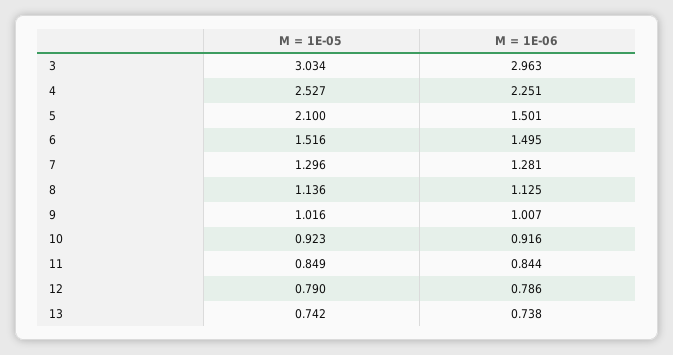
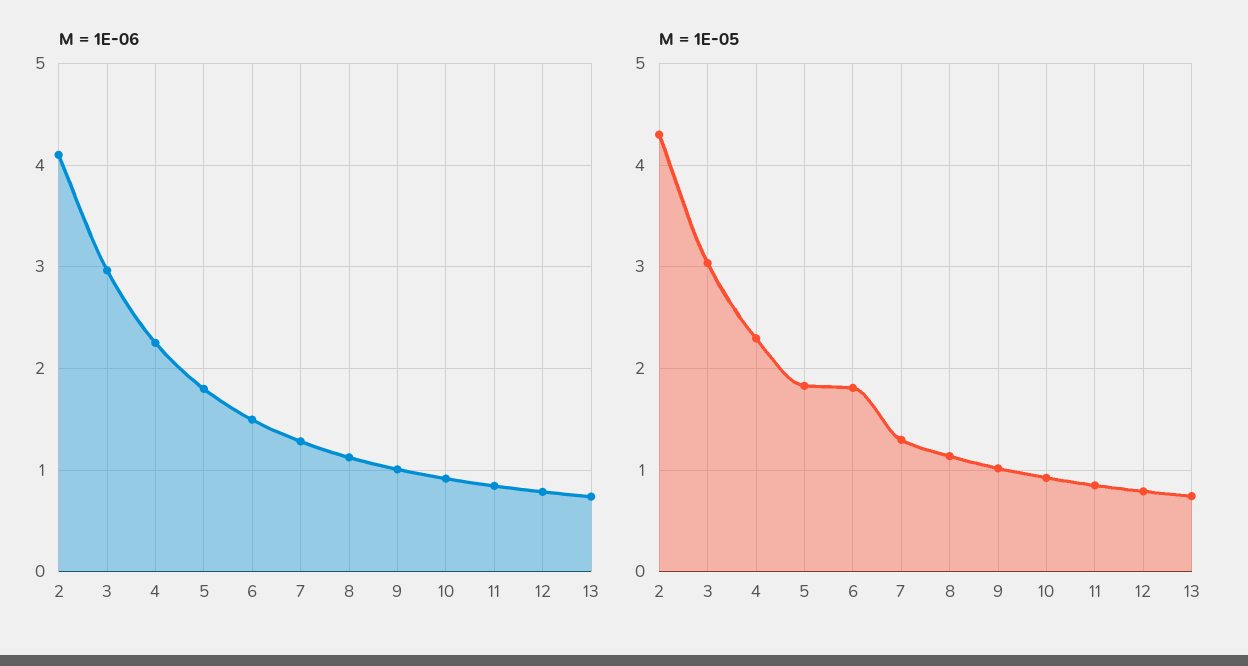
M = 1E-05, 4: 2.527 -> 2.3
M = 1E-05, 5: 2.1 -> 1.8
M = 1E-06, 5: 1.501 -> 1.8
M = 1E-05, 6: 1.516 -> 1.8
M = 1E-06, 2: none -> 4.1
M = 1E-05, 2: none -> 4.3

